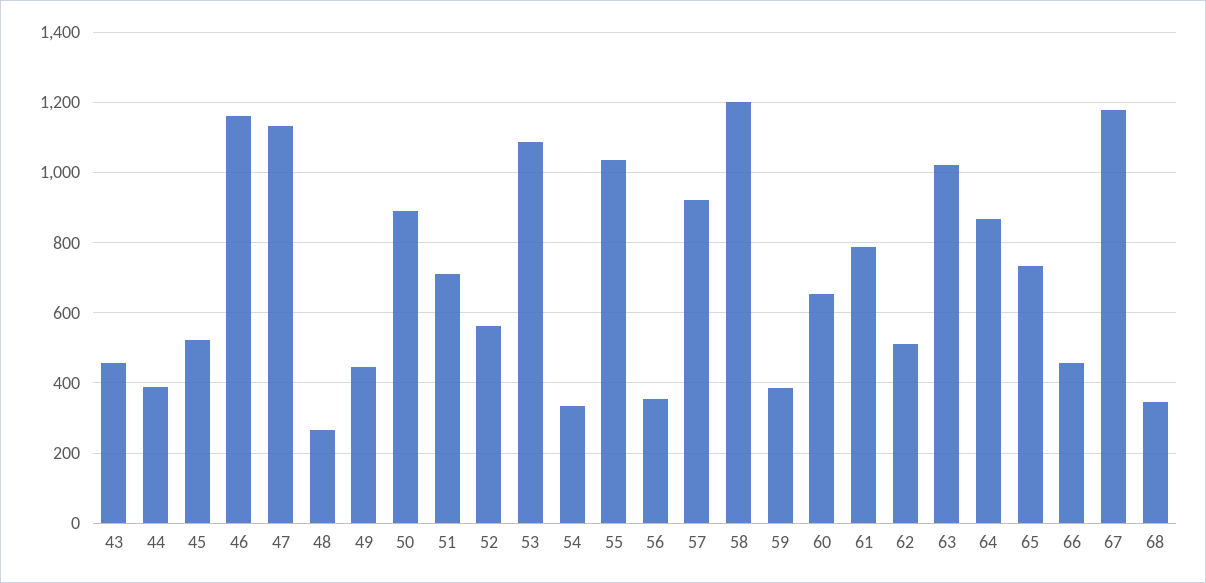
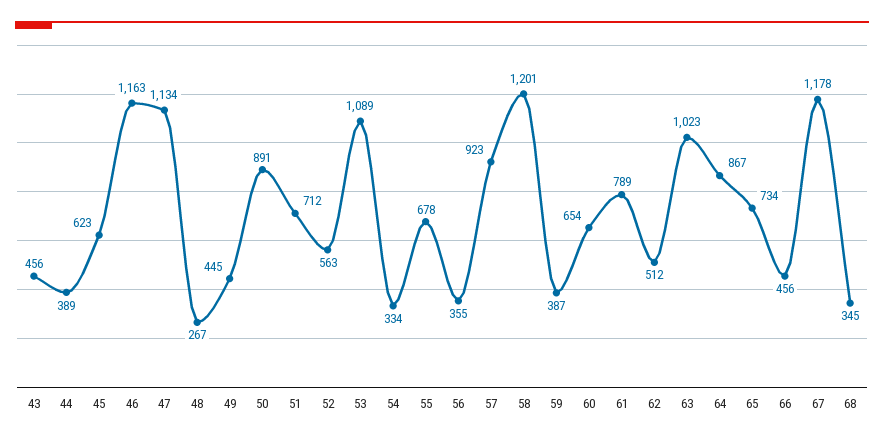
45: 520 -> 623
55: 1040 -> 678

